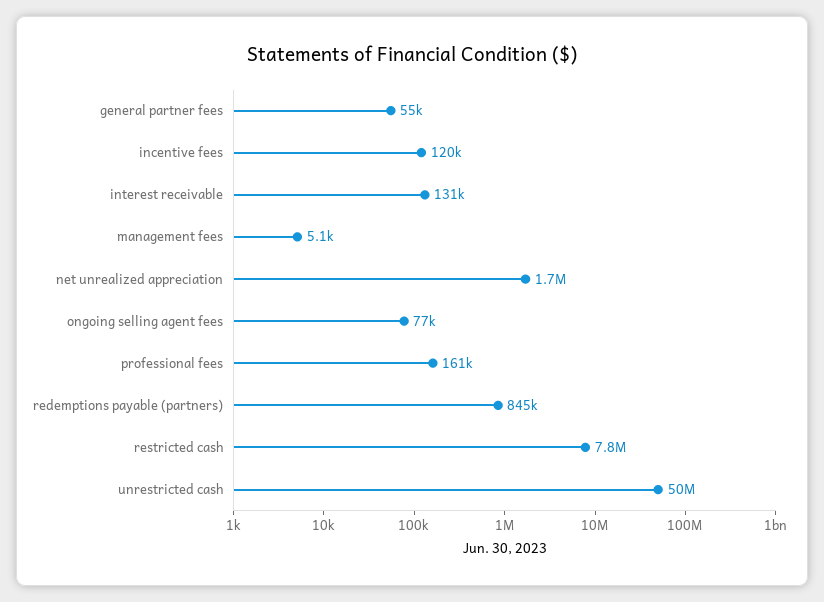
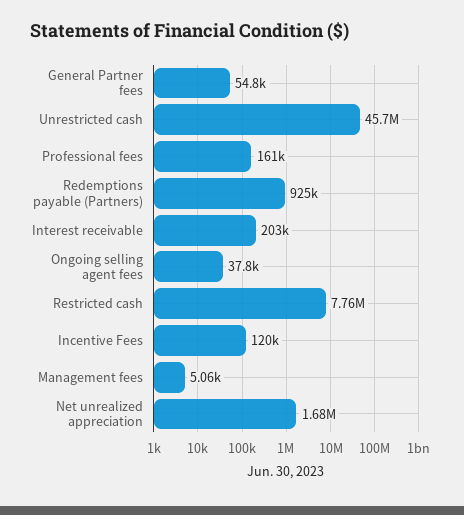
interest receivable: 131000 -> 203000
ongoing selling agent fees: 77000 -> 37800
redemptions payable (partners): 845000 -> 925000
unrestricted cash: 50000000 -> 45700000

